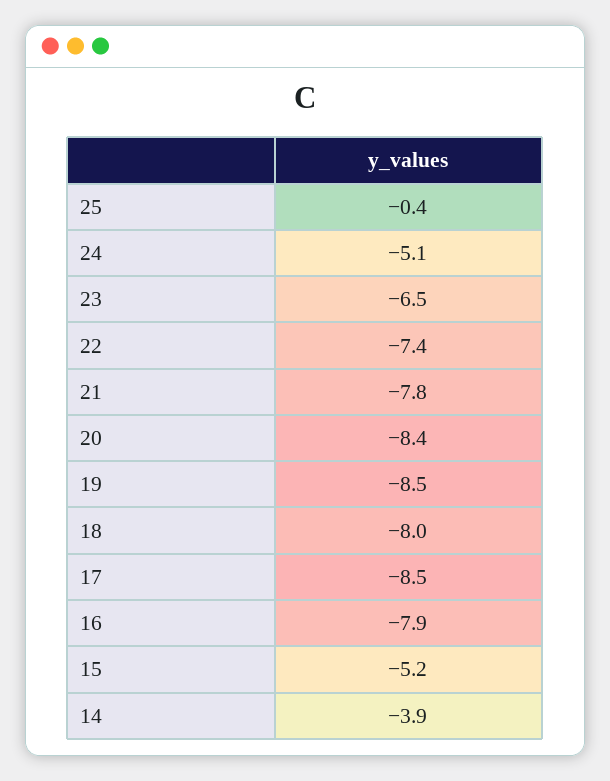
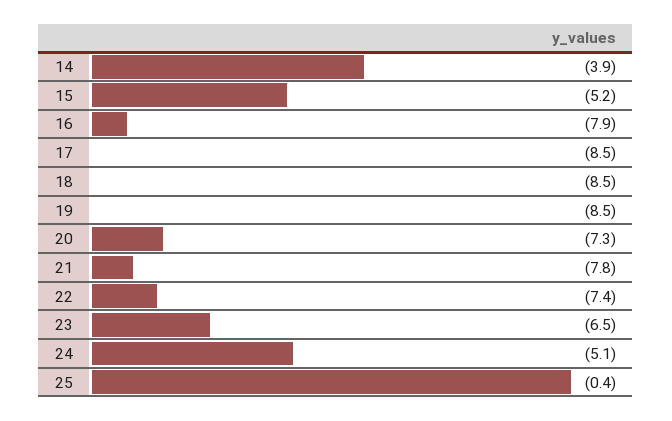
20: -8.4 -> -7.3
18: -8 -> -8.5

